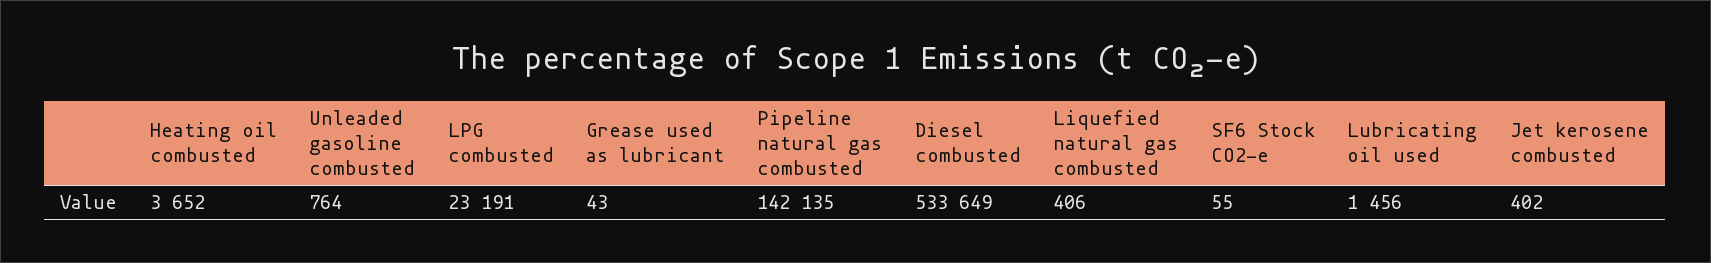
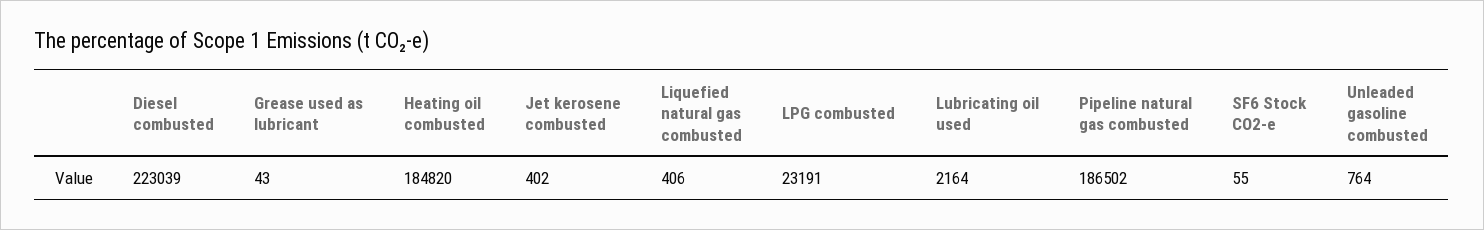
Heating oil combusted: 3652 -> 184820
Pipeline natural gas combusted: 142135 -> 186502
Diesel combusted: 533649 -> 223039
Lubricating oil used: 1456 -> 2164

